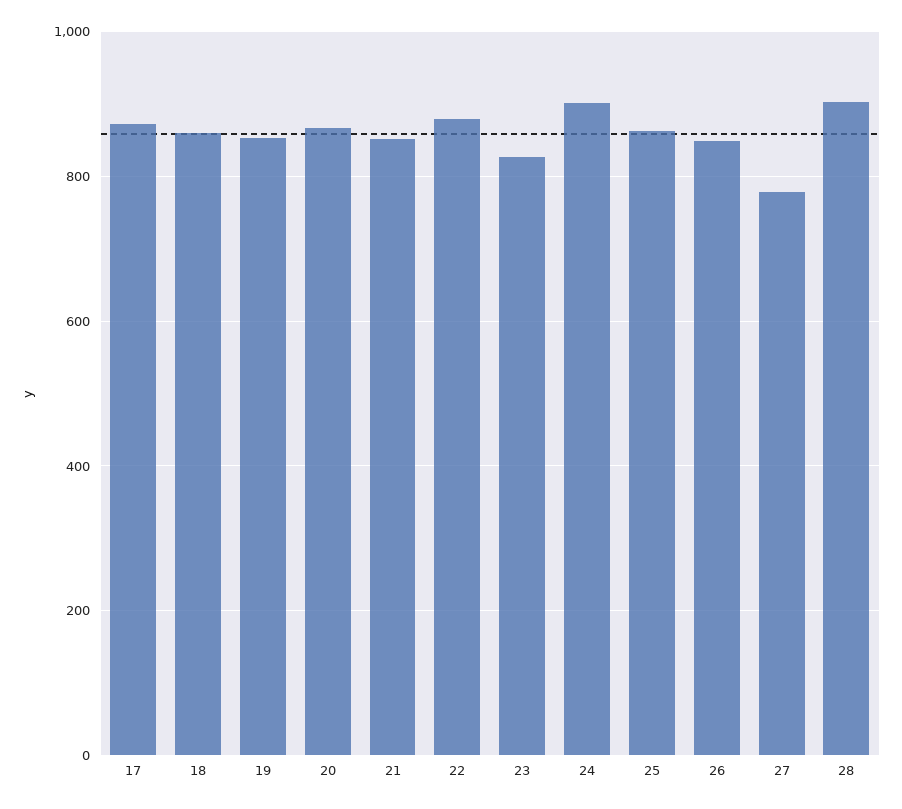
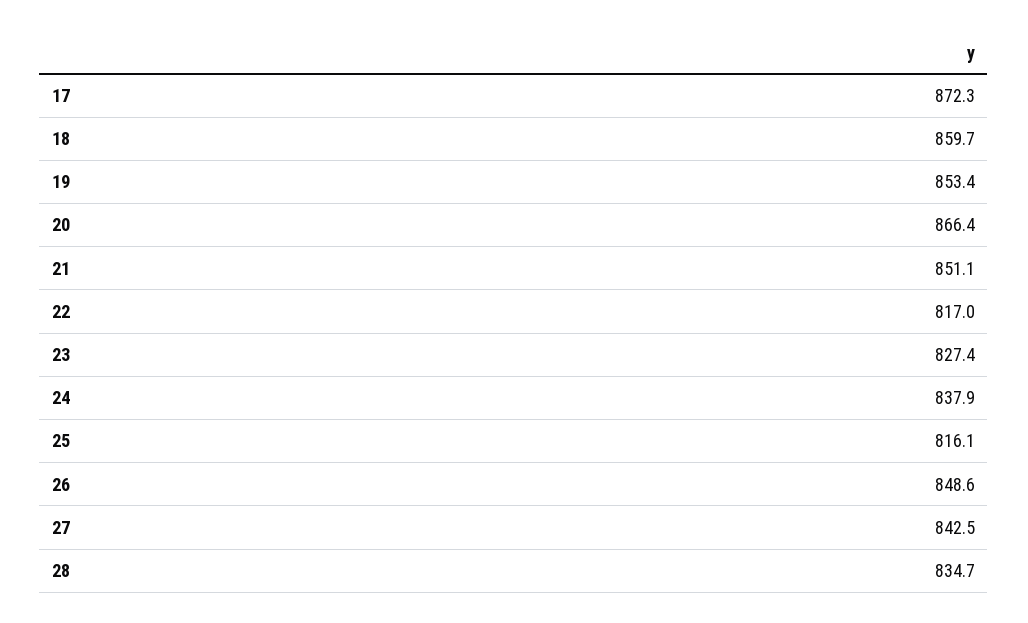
22: 880 -> 817
24: 900 -> 837.9
25: 860 -> 816.1
27: 780 -> 842.5
28: 900 -> 834.7

